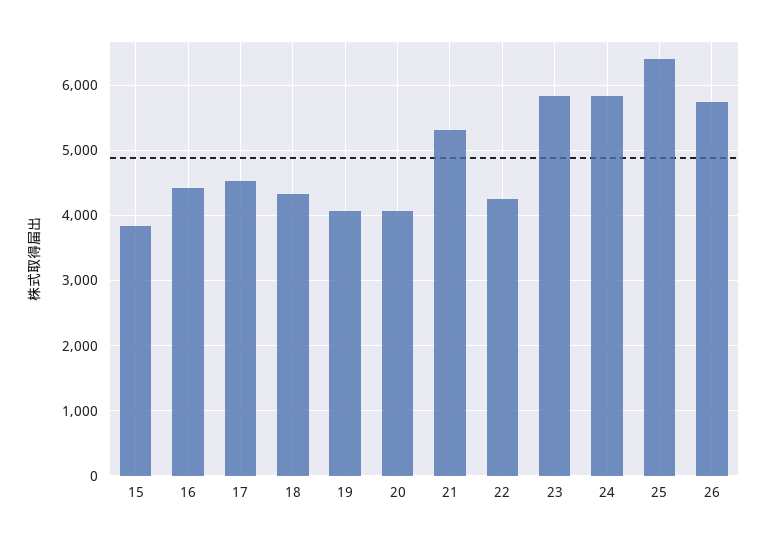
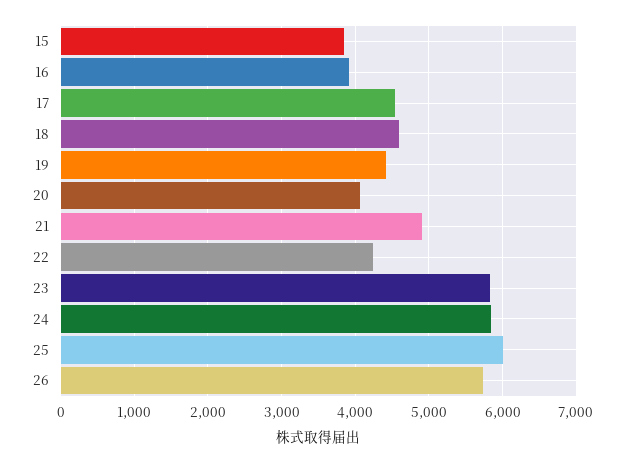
16: 4400 -> 3900
18: 4300 -> 4600
19: 4100 -> 4400
21: 5300 -> 4900
25: 6400 -> 6000

